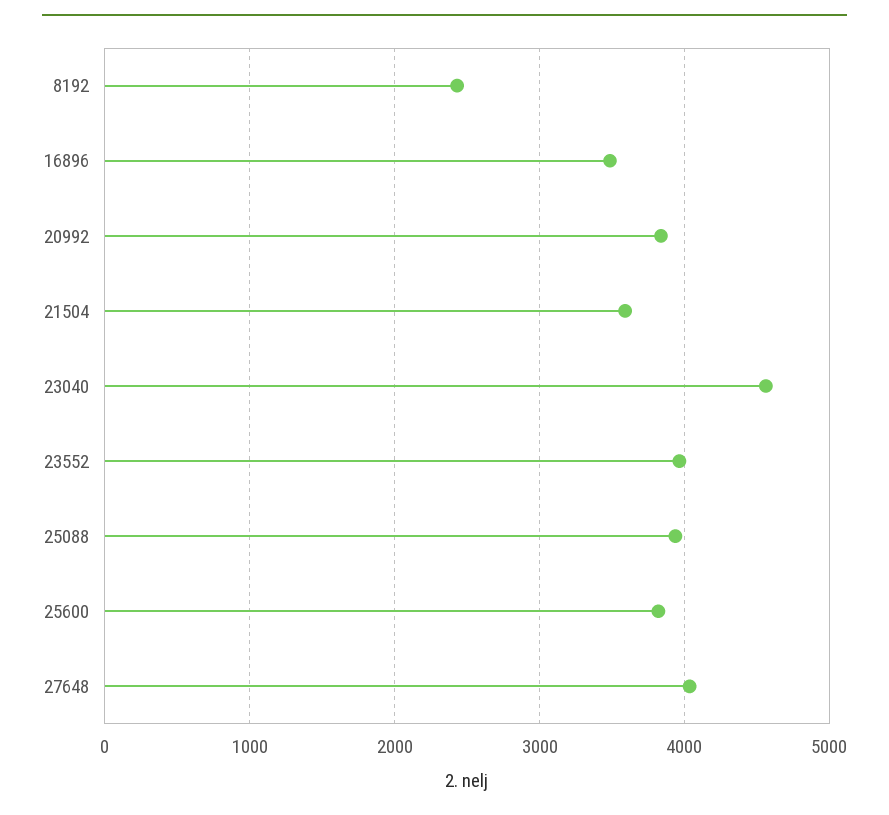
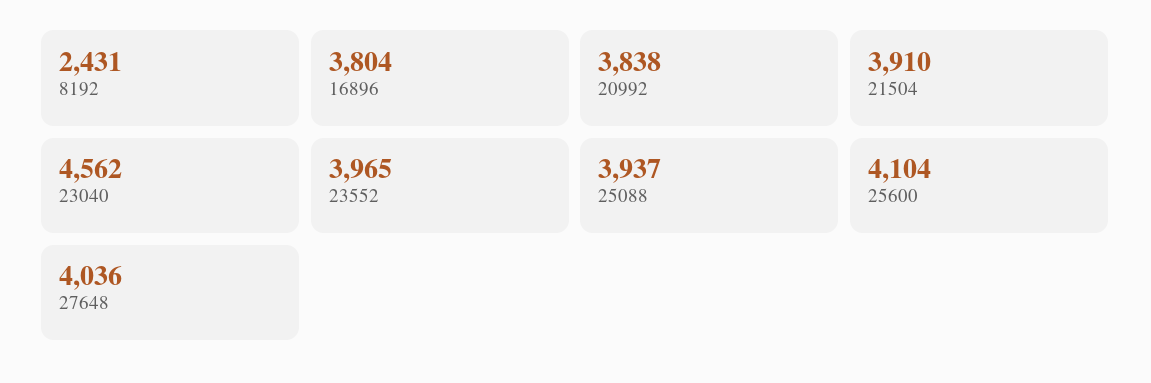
16896: 3500 -> 3804
21504: 3600 -> 3910
25600: 3800 -> 4104

